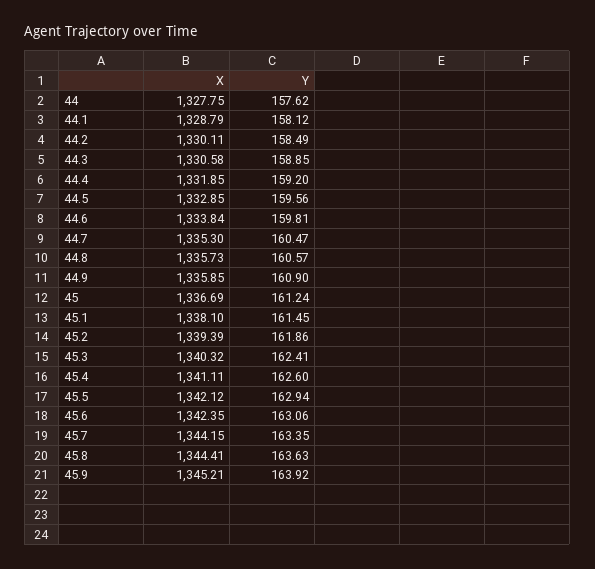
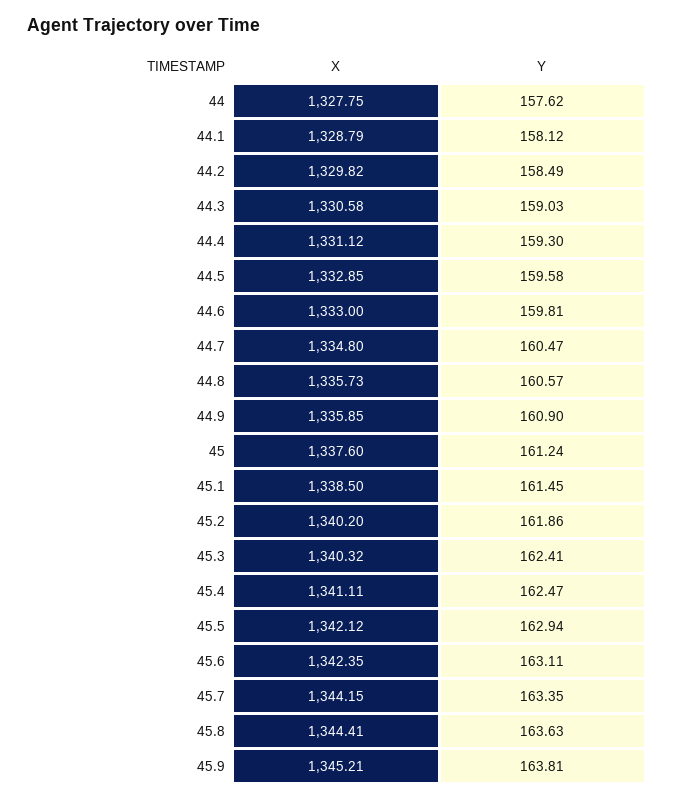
X, 44.2: 1330.11 -> 1329.82
Y, 44.3: 158.85 -> 159.03
X, 44.4: 1331.85 -> 1331.12
Y, 44.4: 159.2 -> 159.3
Y, 44.5: 159.56 -> 159.58
X, 44.6: 1333.84 -> 1333
X, 44.7: 1335.3 -> 1334.8
X, 45: 1336.69 -> 1337.6
X, 45.1: 1338.1 -> 1338.5
X, 45.2: 1339.39 -> 1340.2
Y, 45.4: 162.6 -> 162.47
Y, 45.6: 163.06 -> 163.11
Y, 45.9: 163.92 -> 163.81

